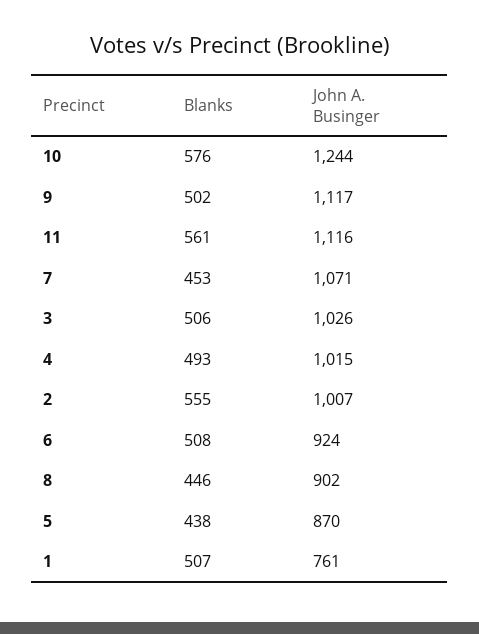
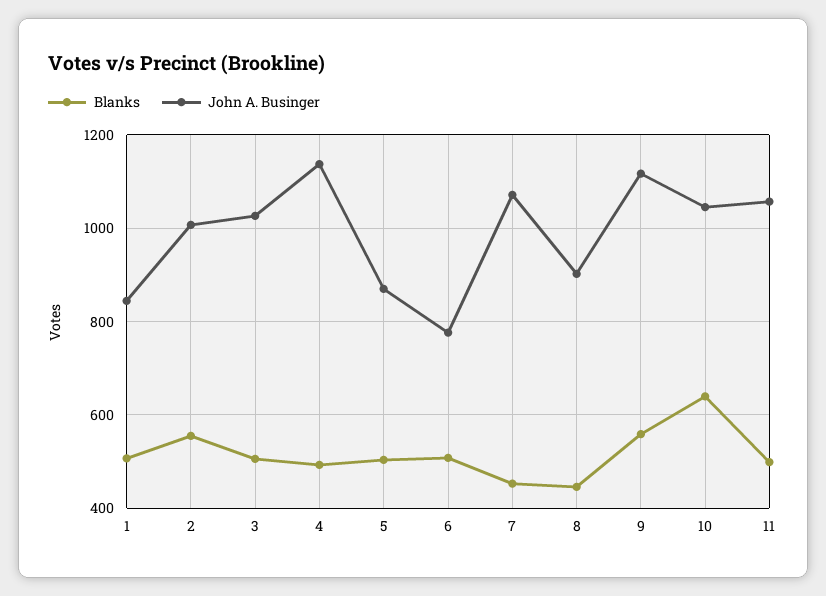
Blanks, 10: 576 -> 640
John A. Businger, 10: 1244 -> 1040
Blanks, 9: 502 -> 560
Blanks, 11: 561 -> 500
John A. Businger, 11: 1116 -> 1060
John A. Businger, 4: 1015 -> 1140
John A. Businger, 6: 924 -> 780
Blanks, 5: 438 -> 500
John A. Businger, 1: 761 -> 840

